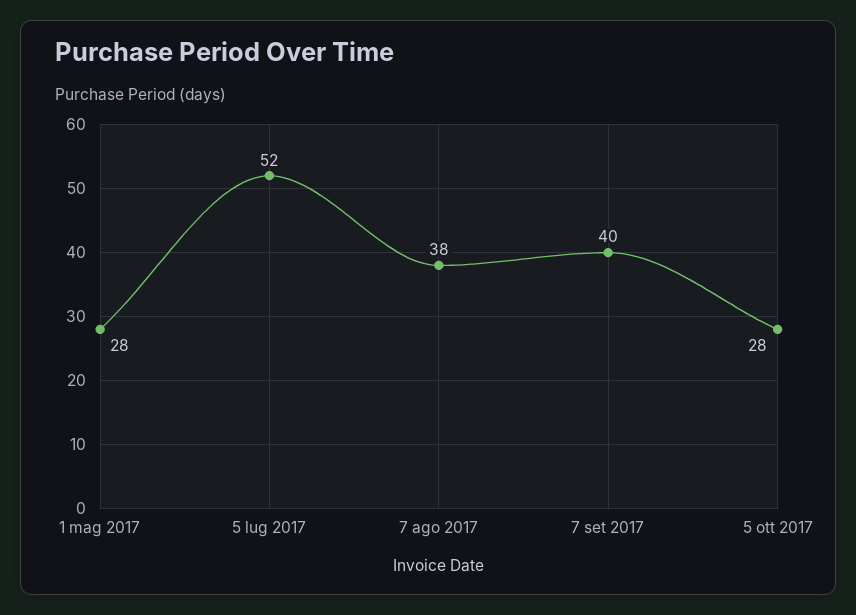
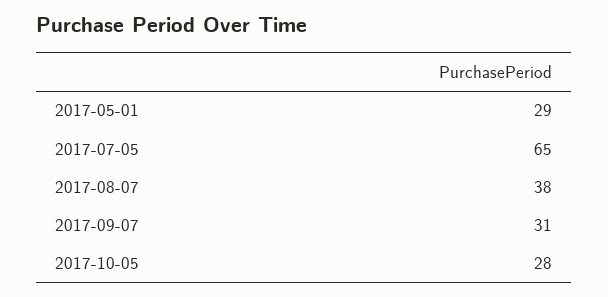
1 mag 2017: 28 -> 29
5 lug 2017: 52 -> 65
7 set 2017: 40 -> 31

